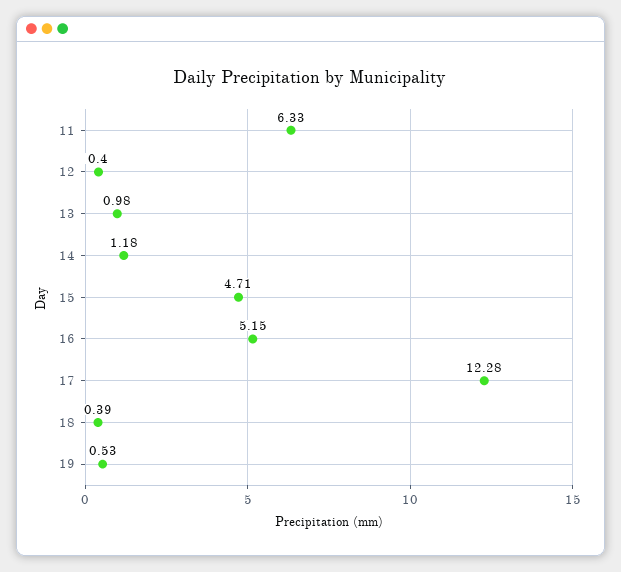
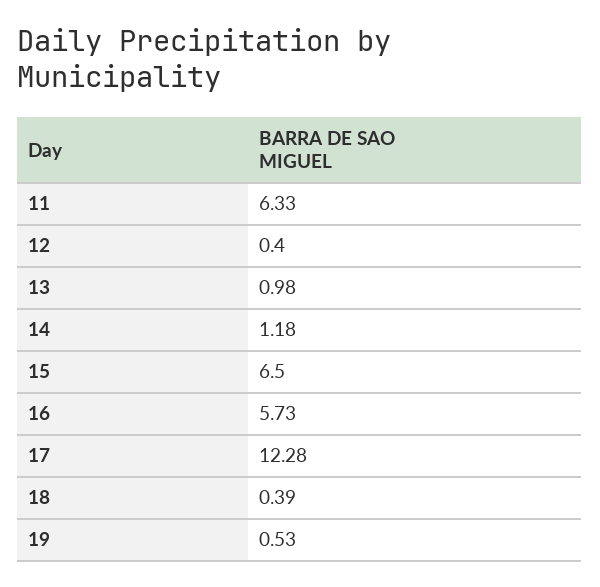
15: 4.71 -> 6.5
16: 5.15 -> 5.73

